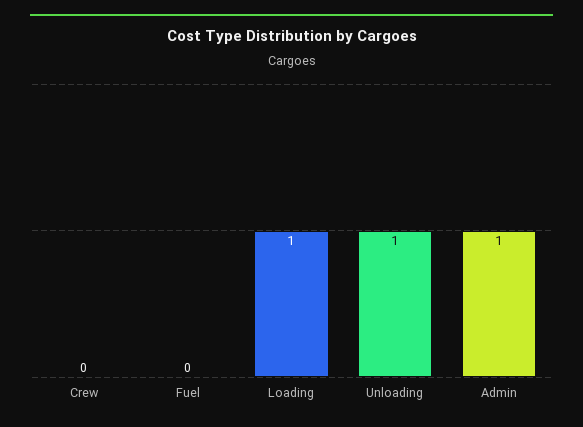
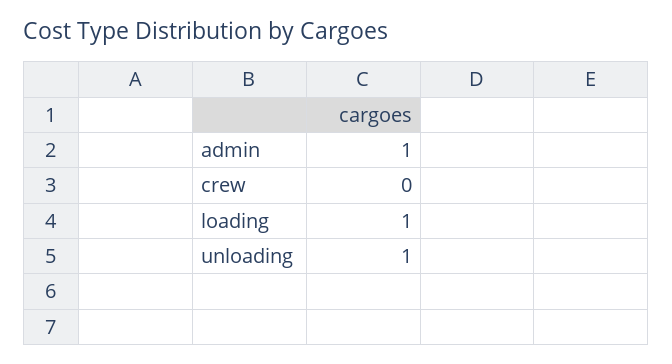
Fuel: 0 -> none

